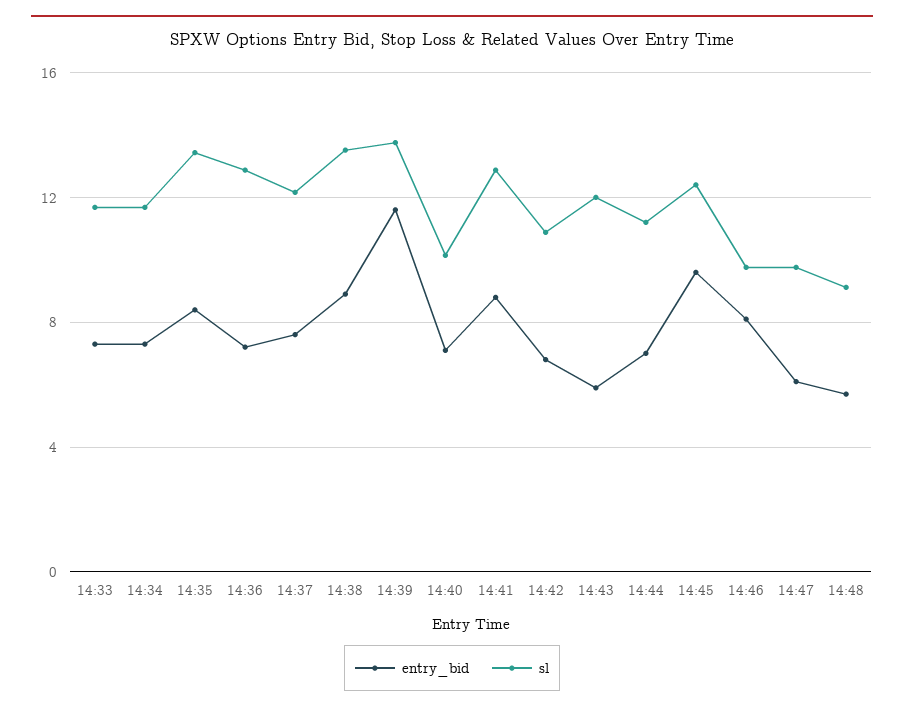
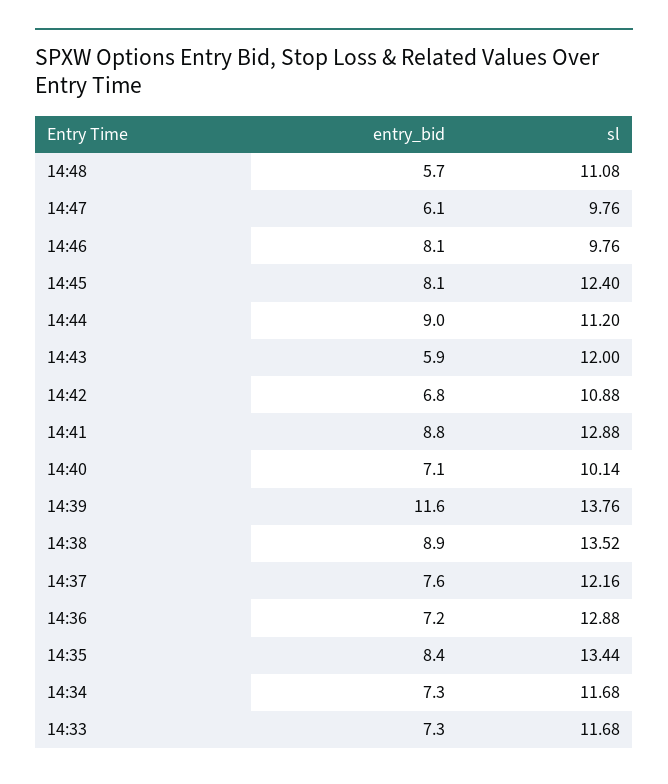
entry_bid, 14:44: 7 -> 9
entry_bid, 14:45: 9.5 -> 8.1
sl, 14:48: 9 -> 11.08

